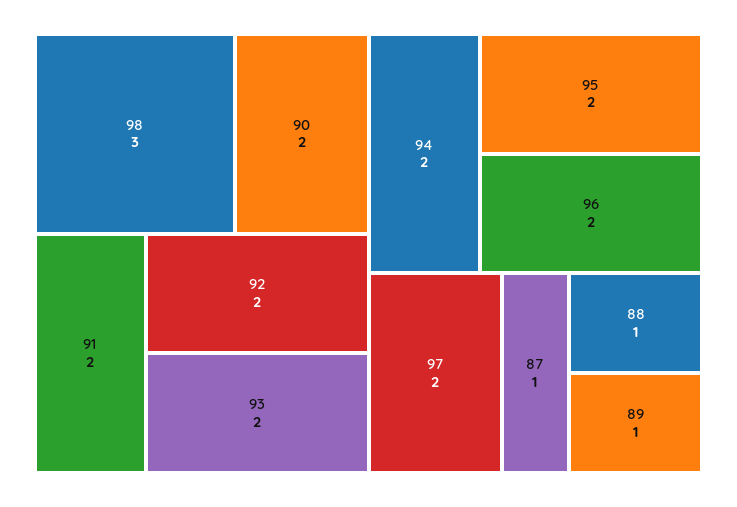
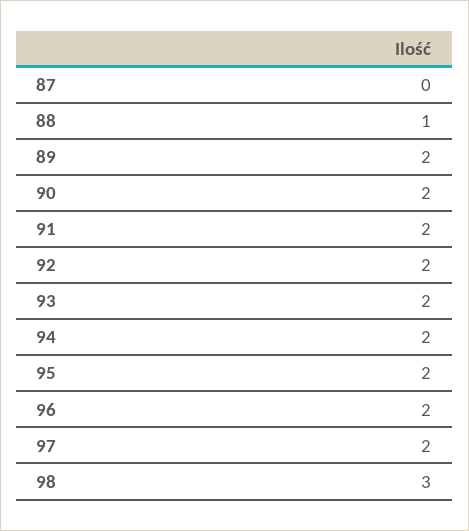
87: 1 -> 0
89: 1 -> 2

